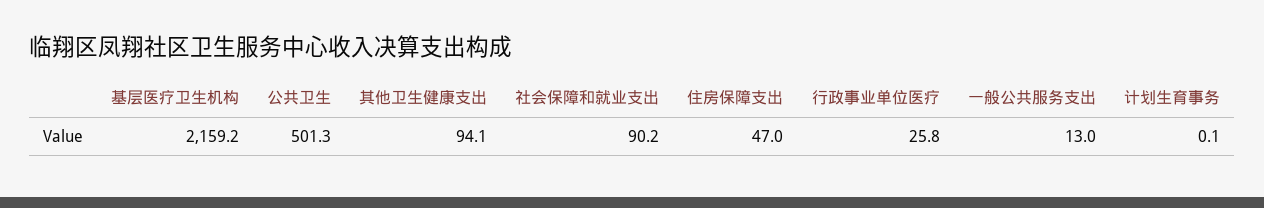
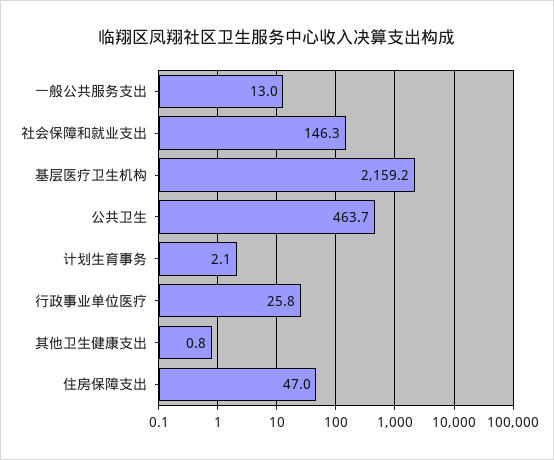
公共卫生: 501.3 -> 463.7
其他卫生健康支出: 94.1 -> 0.8
社会保障和就业支出: 90.2 -> 146.3
计划生育事务: 0.1 -> 2.1

